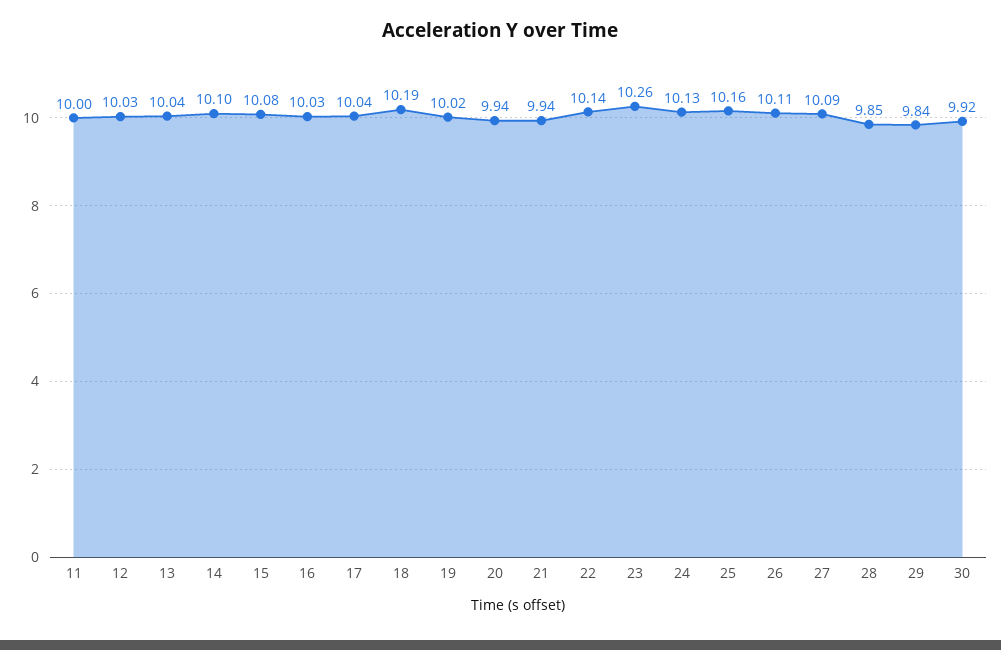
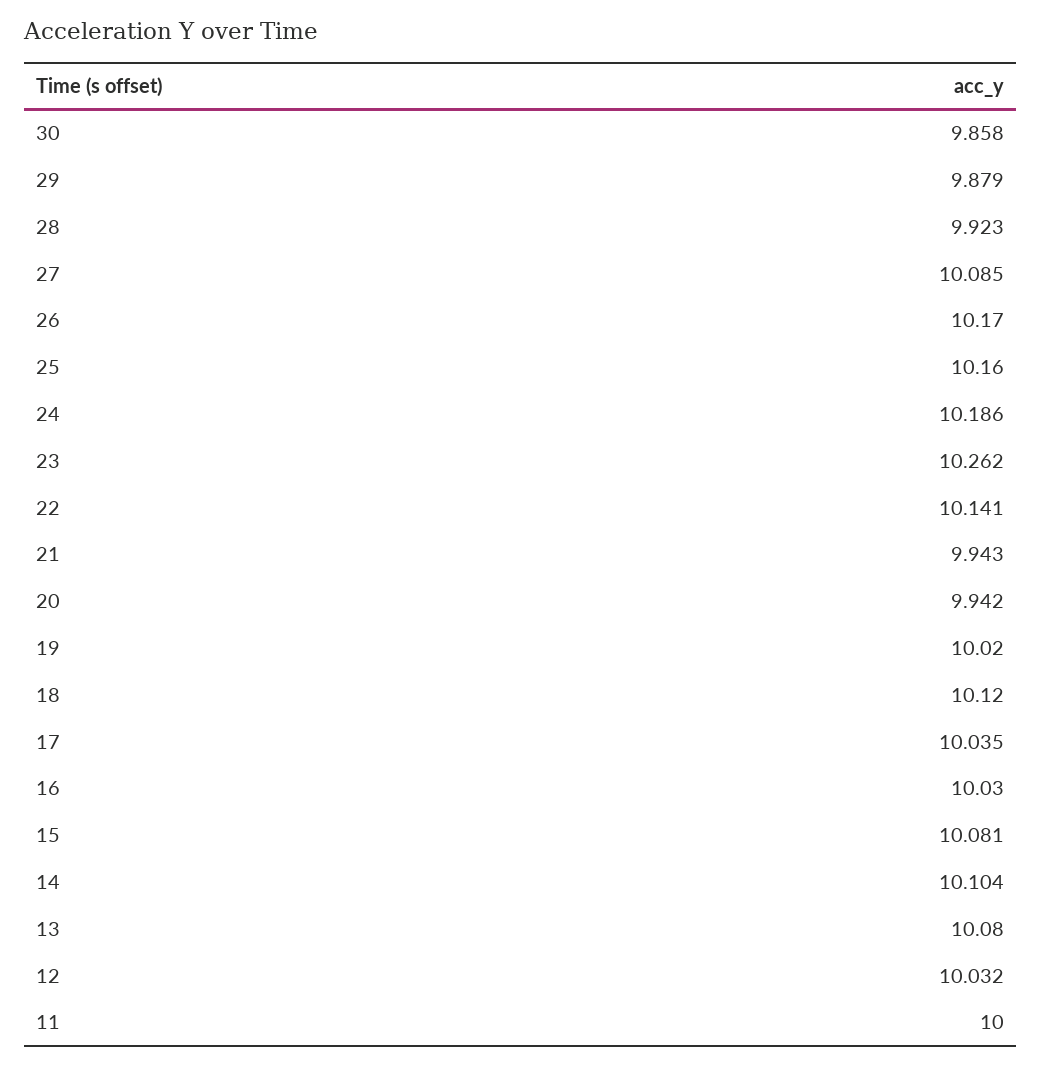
13: 10.04 -> 10.08
18: 10.19 -> 10.12
24: 10.13 -> 10.186
26: 10.11 -> 10.17
28: 9.85 -> 9.923
29: 9.84 -> 9.879
30: 9.92 -> 9.858

